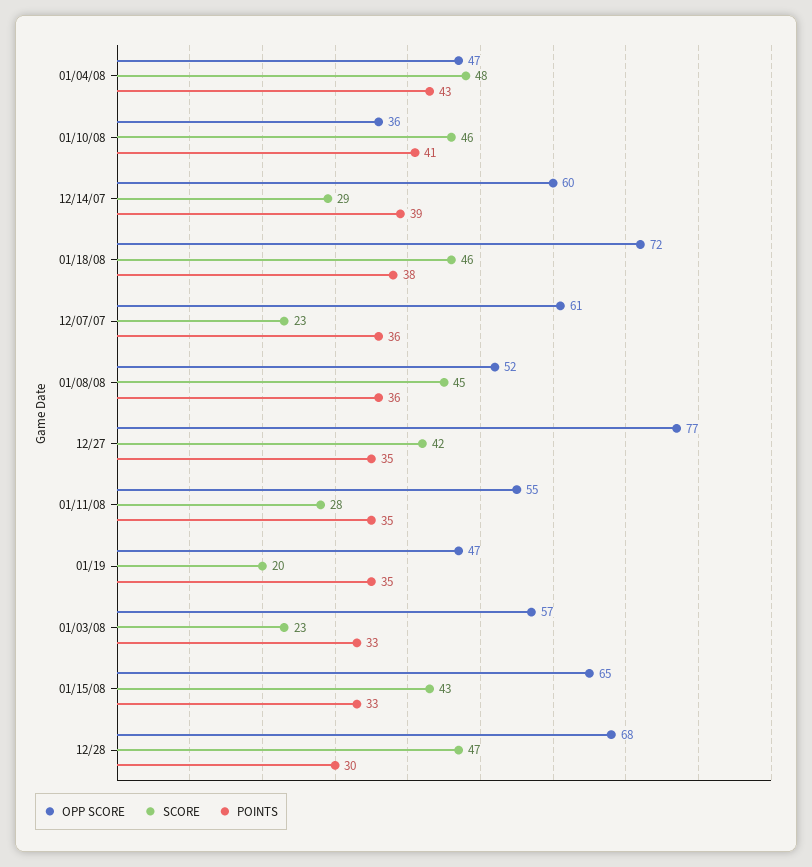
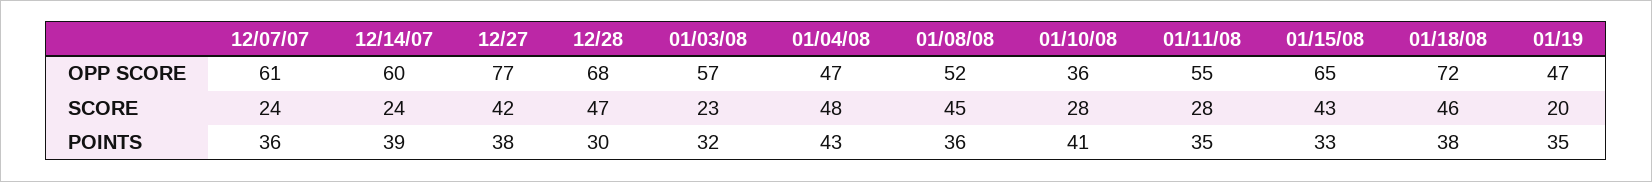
SCORE, 01/10/08: 46 -> 28
SCORE, 12/14/07: 29 -> 24
SCORE, 12/07/07: 23 -> 24
POINTS, 12/27: 35 -> 38
POINTS, 01/03/08: 33 -> 32

